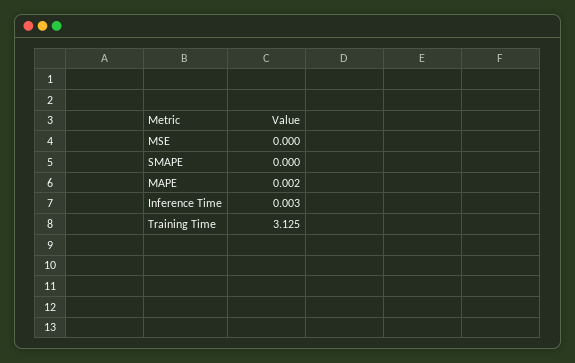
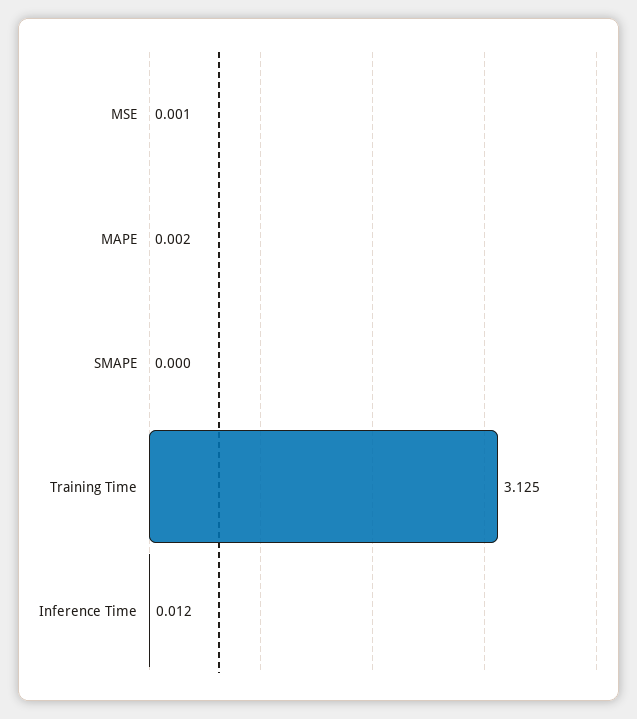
MSE: 0 -> 0.001
Inference Time: 0.003 -> 0.012

